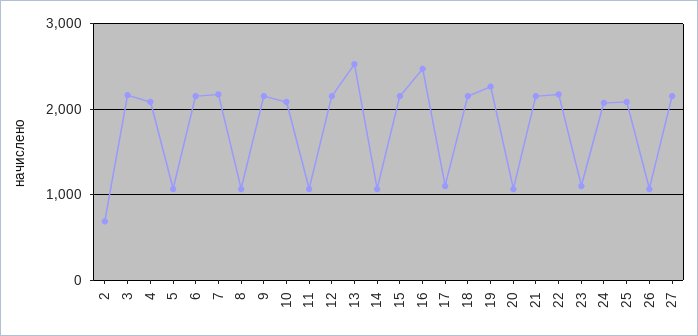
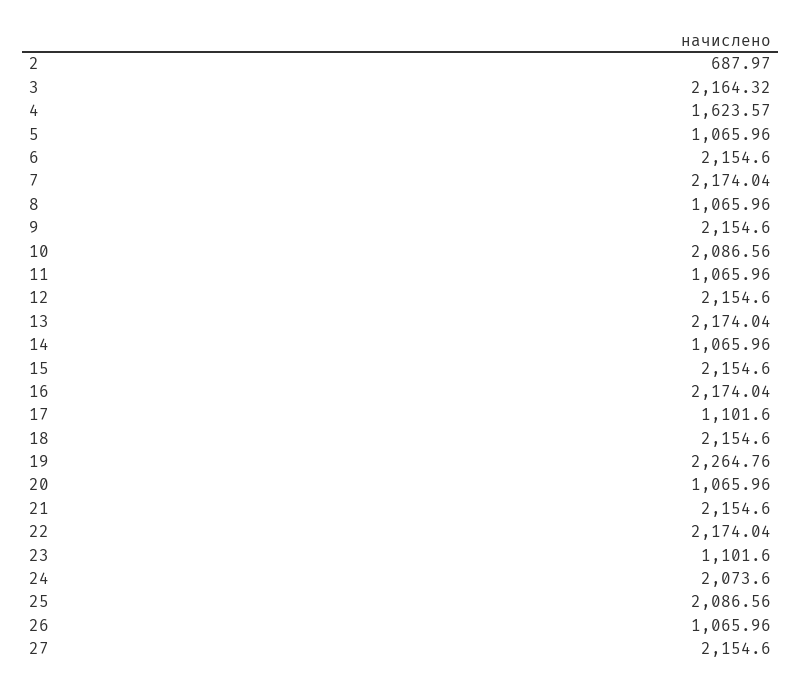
4: 2100 -> 1623.57
13: 2500 -> 2174.04
16: 2500 -> 2174.04

